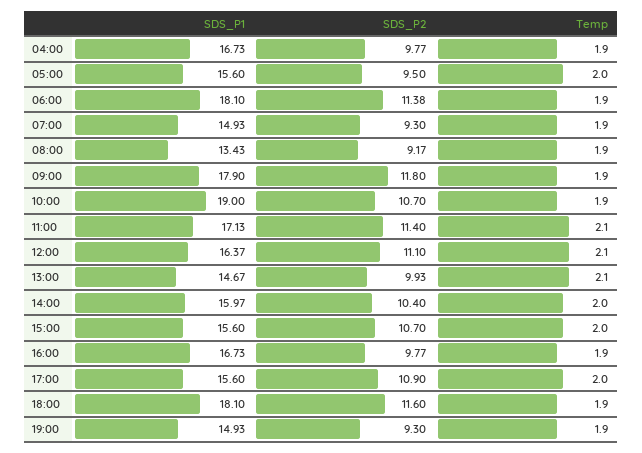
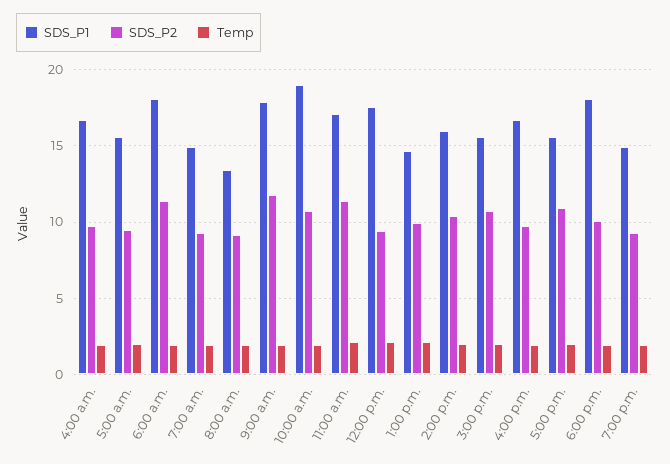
SDS_P1, 12:00: 16.37 -> 17.5
SDS_P2, 12:00: 11.1 -> 9.5
SDS_P2, 18:00: 11.6 -> 10

